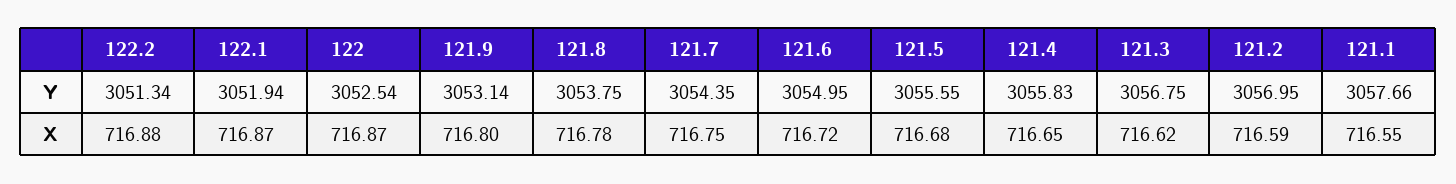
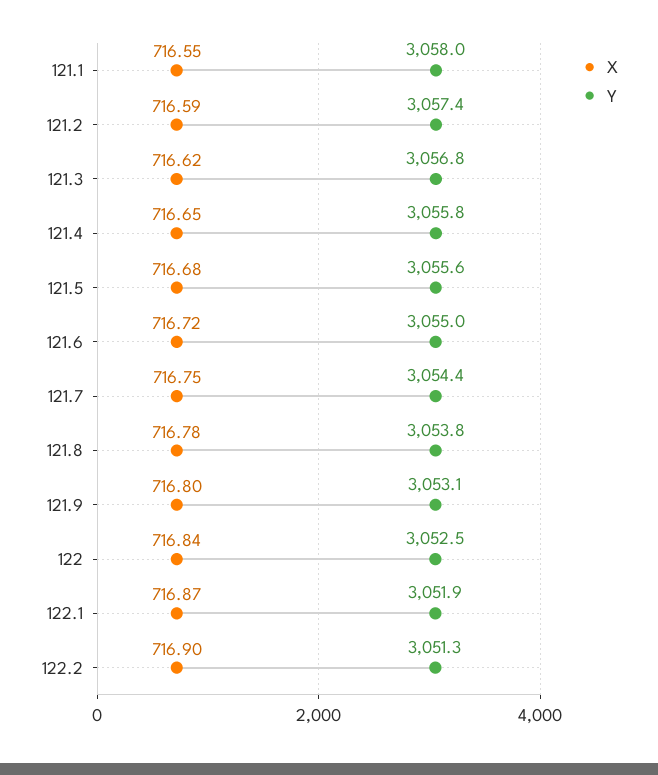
Y, 121.2: 3056.95 -> 3057.4
Y, 121.1: 3057.66 -> 3058
X, 122.2: 716.88 -> 716.9
X, 122: 716.87 -> 716.84

